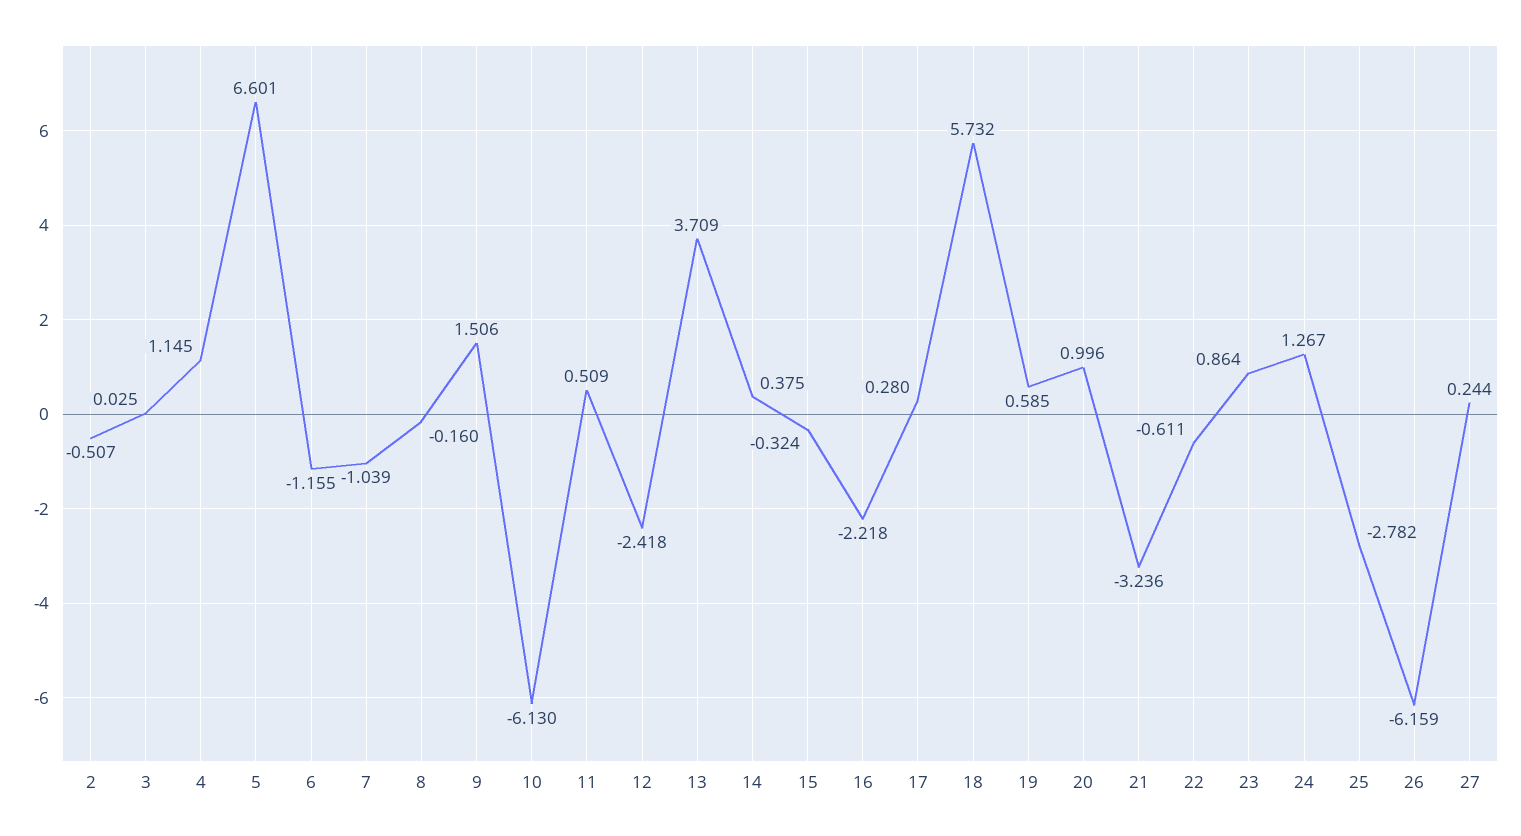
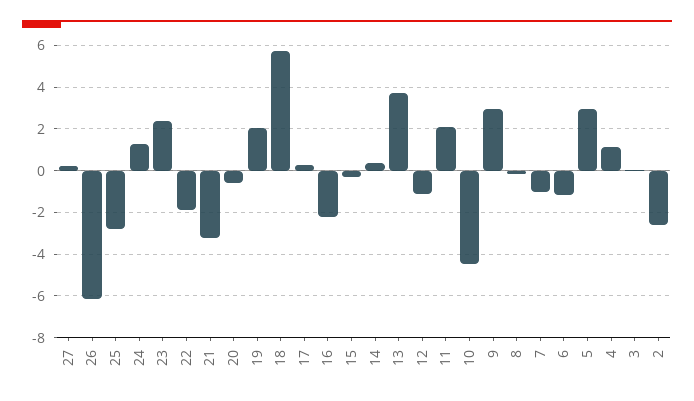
2: -0.507 -> -2.5
5: 6.601 -> 3
9: 1.506 -> 3
10: -6.13 -> -4.5
11: 0.509 -> 2
12: -2.418 -> -1
19: 0.585 -> 2
20: 0.996 -> -0.5
22: -0.611 -> -2
23: 0.864 -> 2.5

